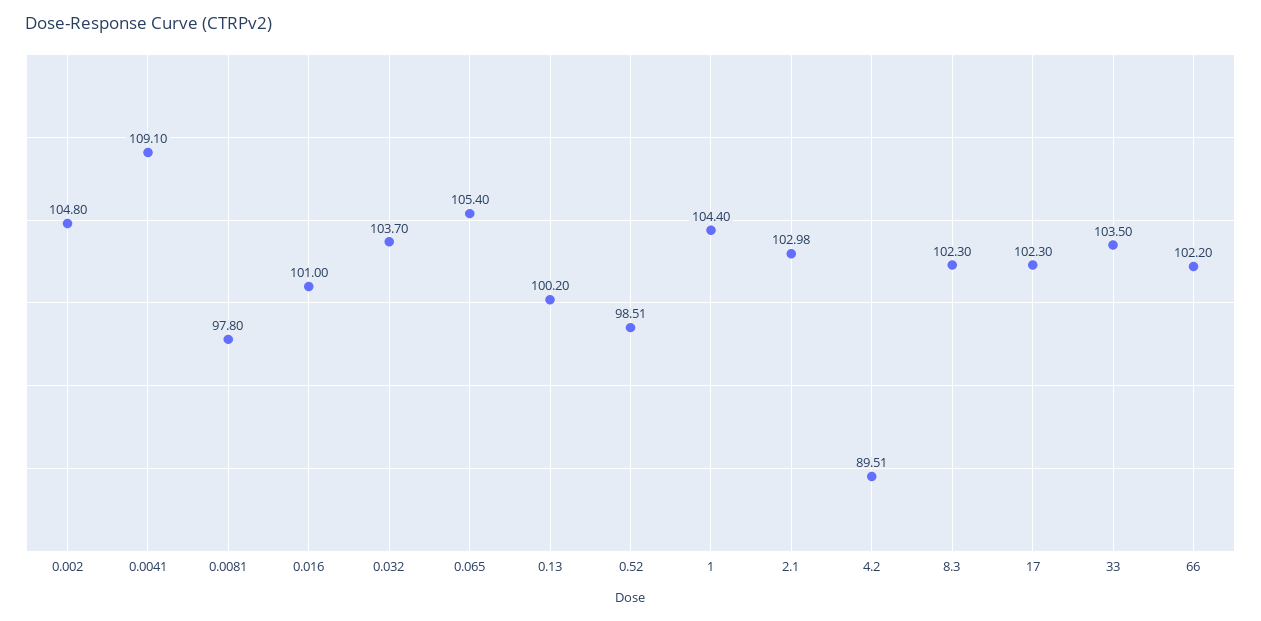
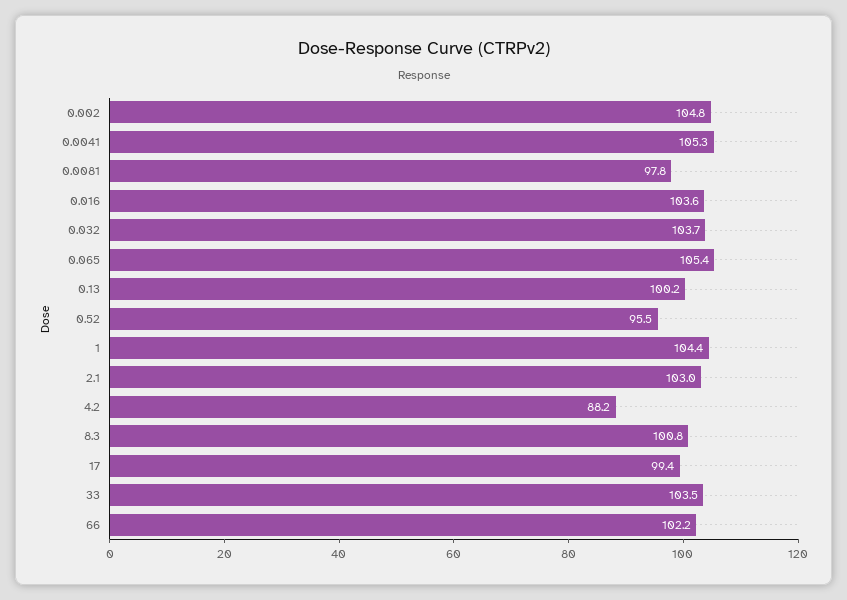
0.0041: 109.1 -> 105.3
0.016: 101 -> 103.6
0.52: 98.51 -> 95.5
4.2: 89.51 -> 88.2
8.3: 102.3 -> 100.8
17: 102.3 -> 99.4

